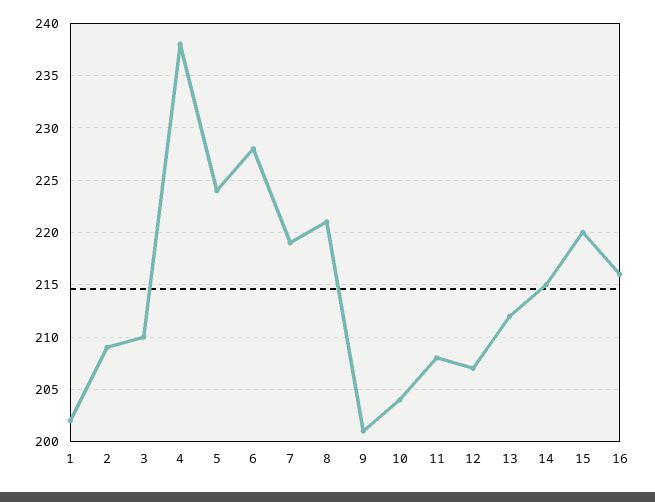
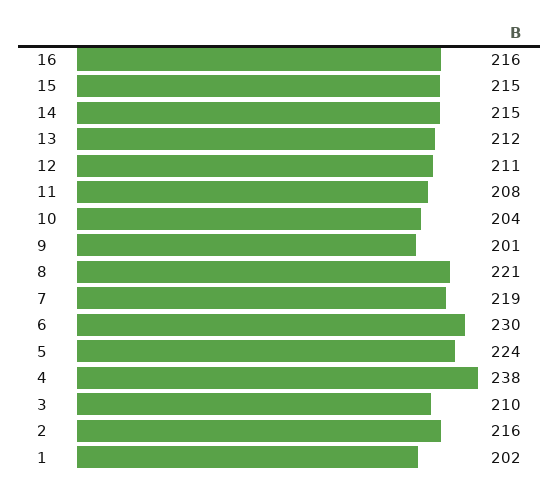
2: 209 -> 216
6: 228 -> 230
12: 207 -> 211
15: 220 -> 215

